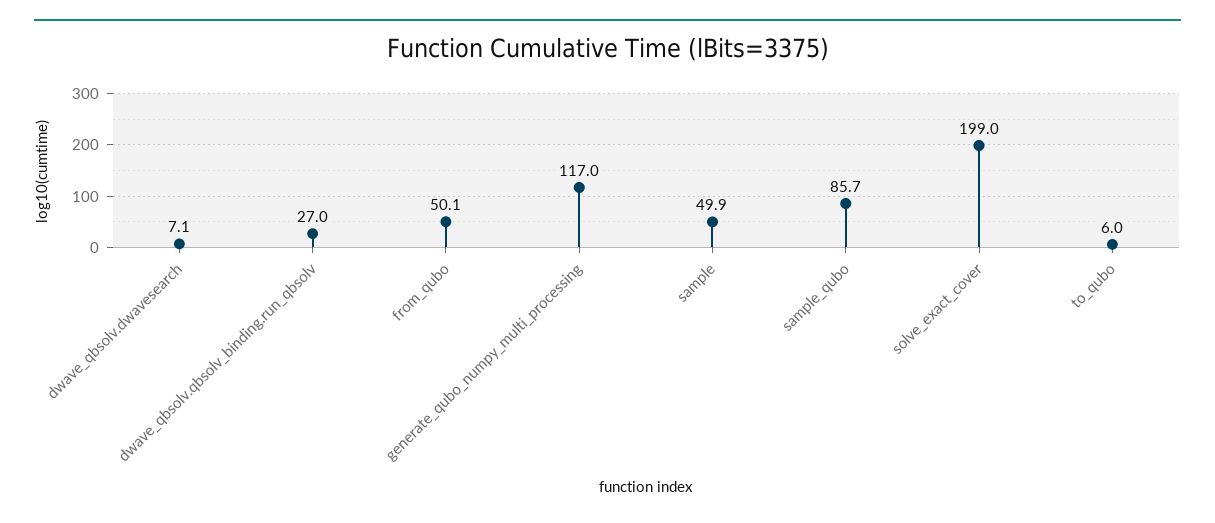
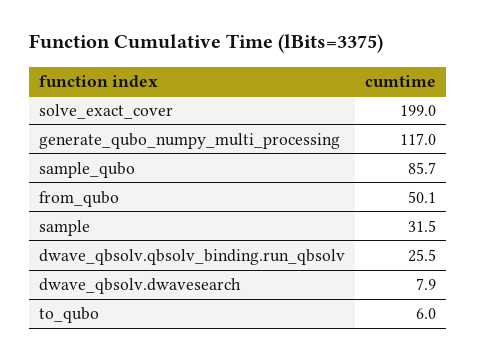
dwave_qbsolv.dwavesearch: 7.1 -> 7.9
dwave_qbsolv.qbsolv_binding.run_qbsolv: 27 -> 25.5
sample: 49.9 -> 31.5

